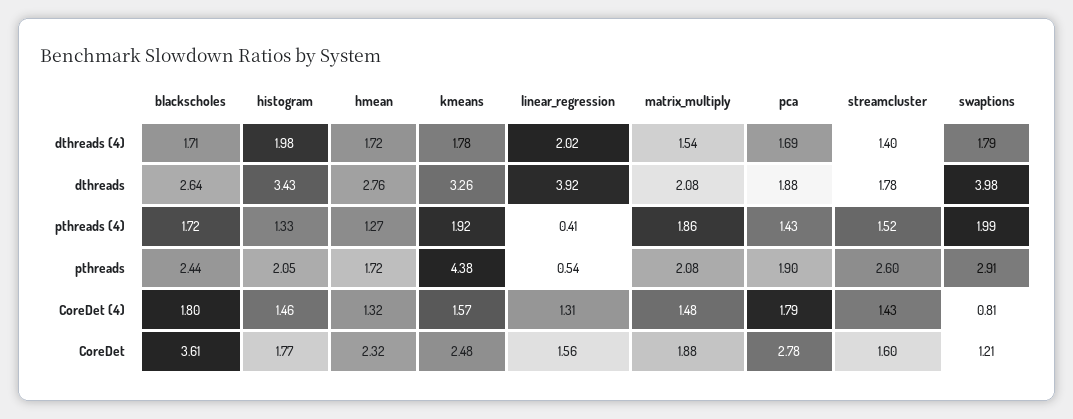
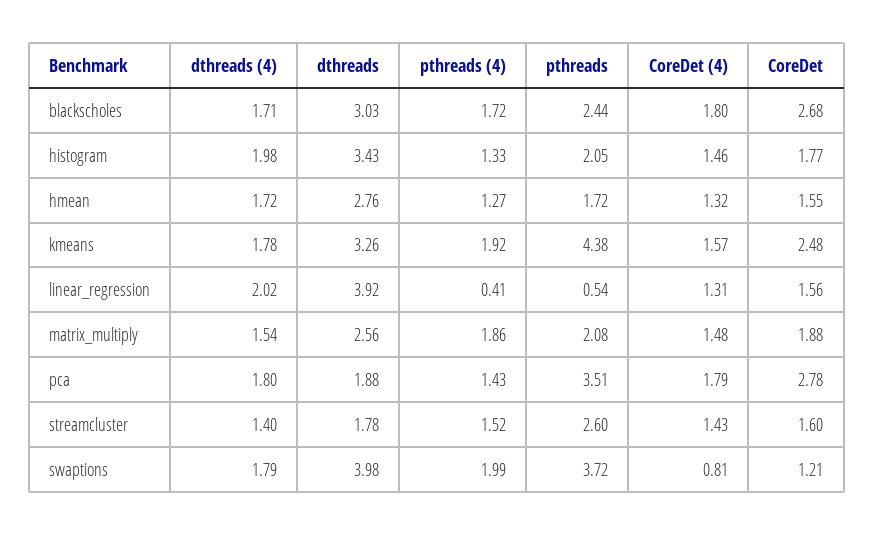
pca, dthreads (4): 1.69 -> 1.8
blackscholes, dthreads: 2.64 -> 3.03
matrix_multiply, dthreads: 2.08 -> 2.56
pca, pthreads: 1.9 -> 3.51
swaptions, pthreads: 2.91 -> 3.72
blackscholes, CoreDet: 3.61 -> 2.68
hmean, CoreDet: 2.32 -> 1.55

